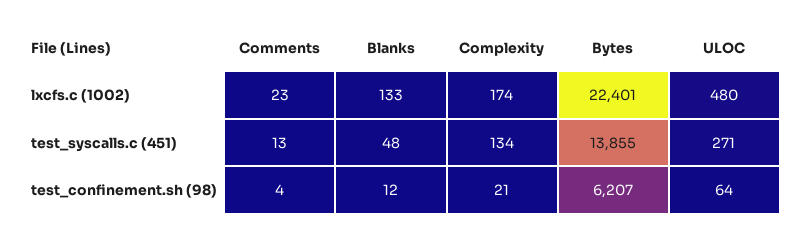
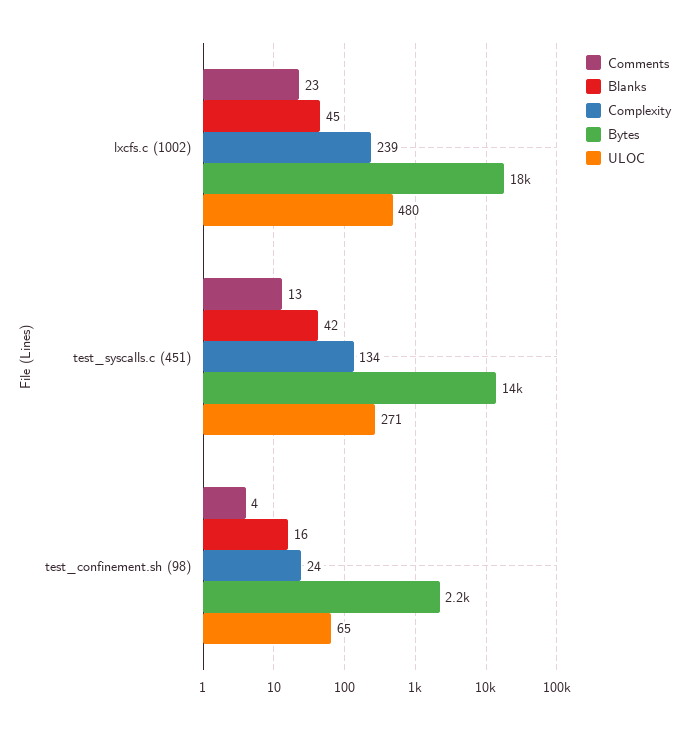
Blanks, lxcfs.c (1002): 133 -> 45
Complexity, lxcfs.c (1002): 174 -> 239
Bytes, lxcfs.c (1002): 22401 -> 18000
Blanks, test_syscalls.c (451): 48 -> 42
Blanks, test_confinement.sh (98): 12 -> 16
Complexity, test_confinement.sh (98): 21 -> 24
Bytes, test_confinement.sh (98): 6207 -> 2200
ULOC, test_confinement.sh (98): 64 -> 65

